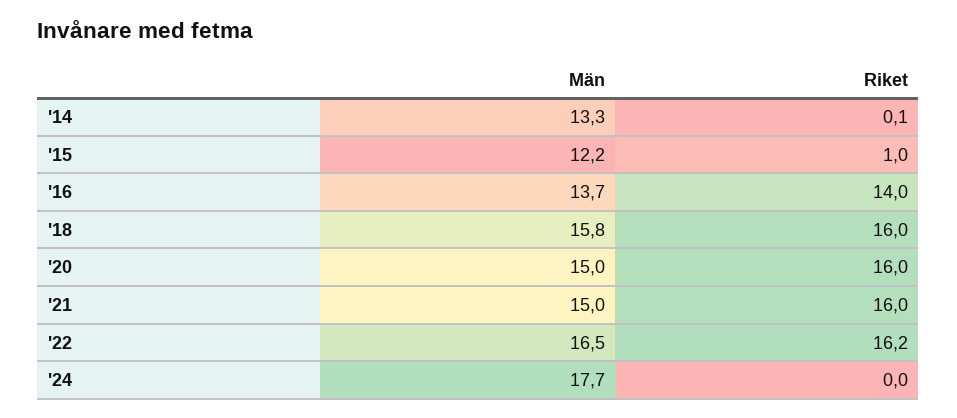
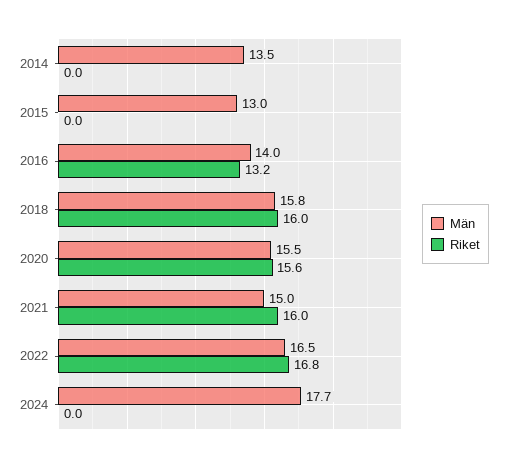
Män, '14: 13.3 -> 13.5
Riket, '14: 0.1 -> 0
Män, '15: 12.2 -> 13
Riket, '15: 1 -> 0
Män, '16: 13.7 -> 14
Riket, '16: 14 -> 13.2
Män, '20: 15 -> 15.5
Riket, '20: 16 -> 15.6
Riket, '22: 16.2 -> 16.8

